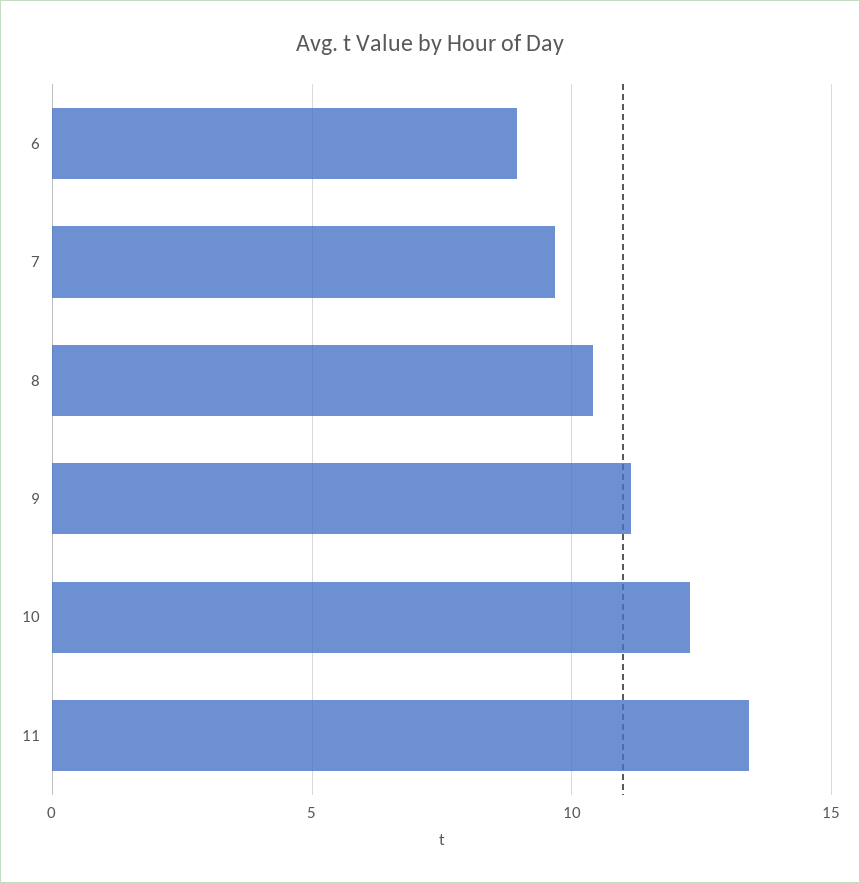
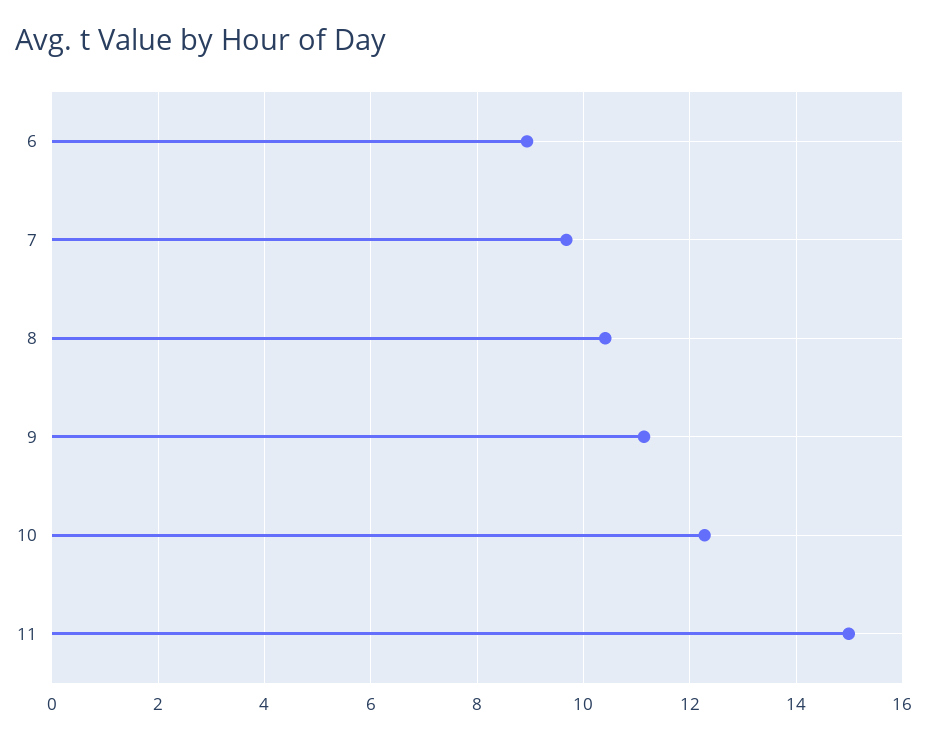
11: 13.5 -> 15

